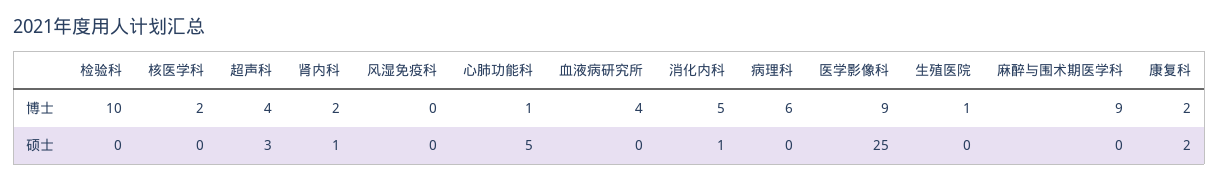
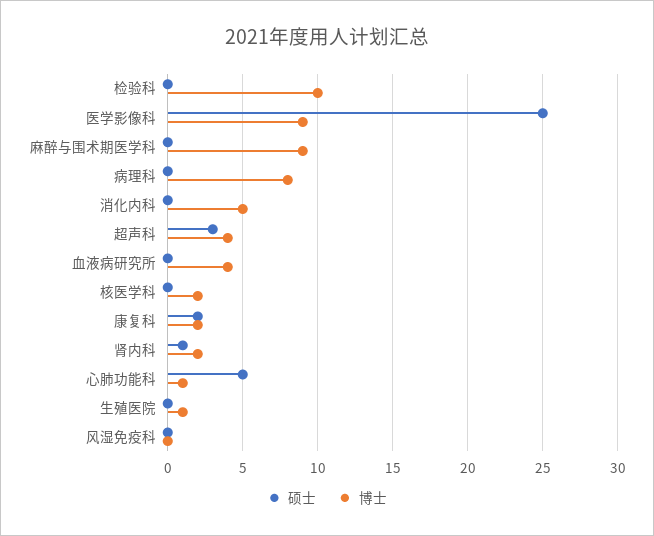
博士, 病理科: 6 -> 8
硕士, 消化内科: 1 -> 0

